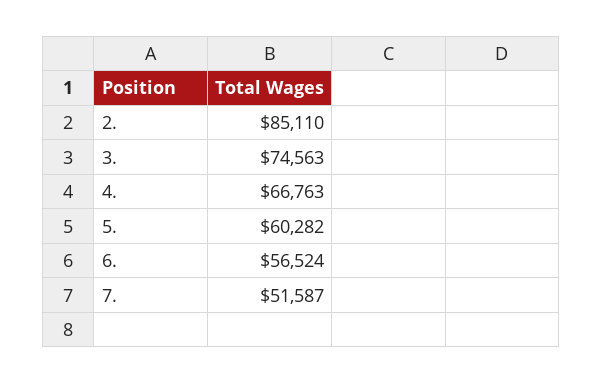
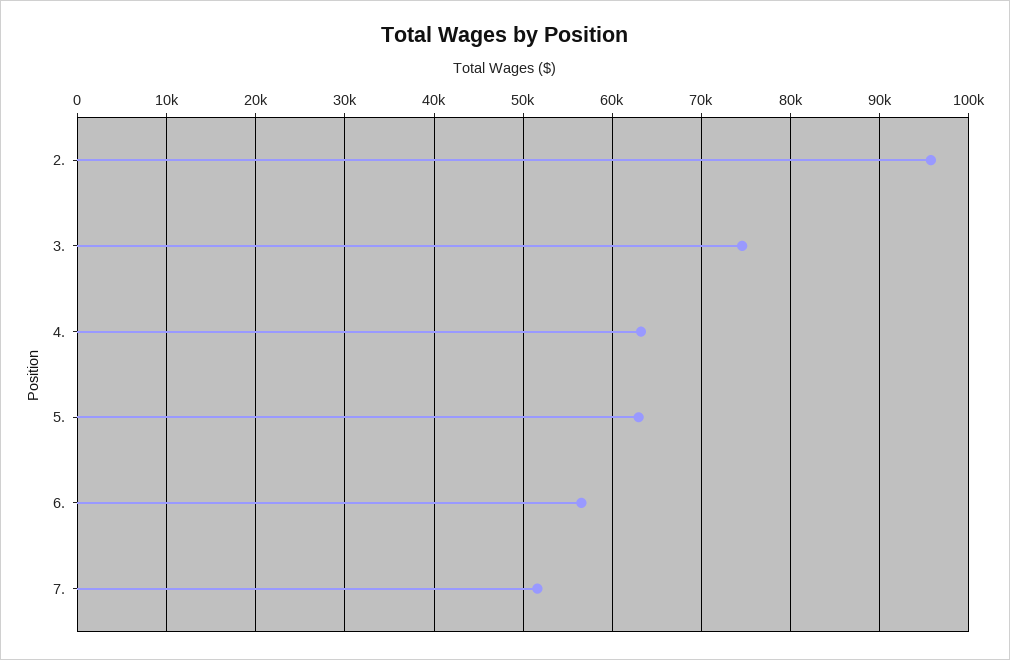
2.: 85110 -> 96000
4.: 66763 -> 63000
5.: 60282 -> 63000

